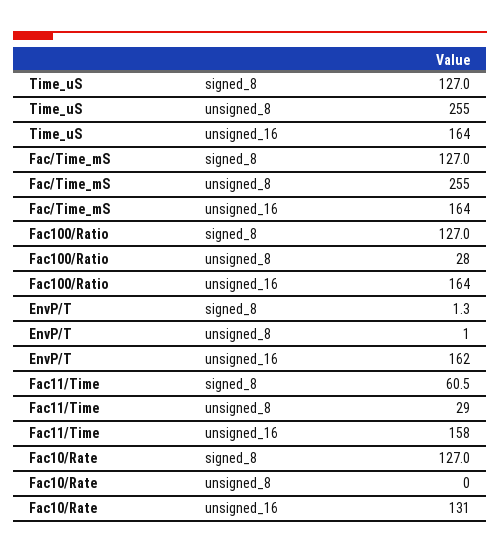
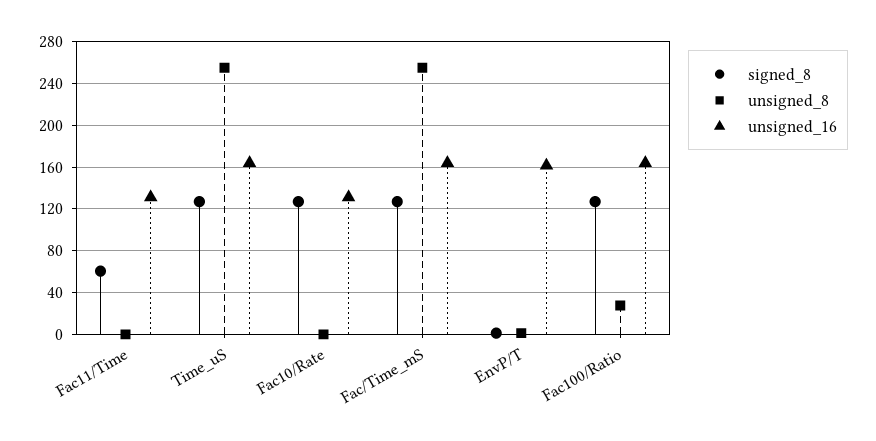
unsigned_8, Fac11/Time: 29 -> 0
unsigned_16, Fac11/Time: 158 -> 130

